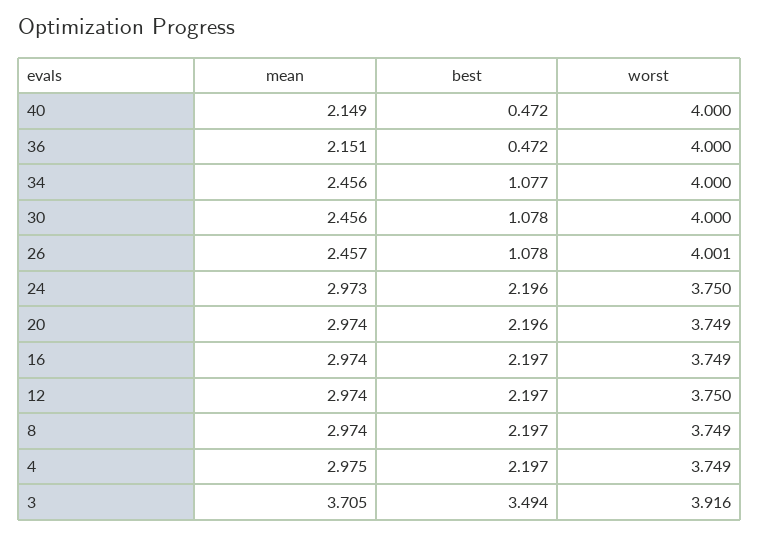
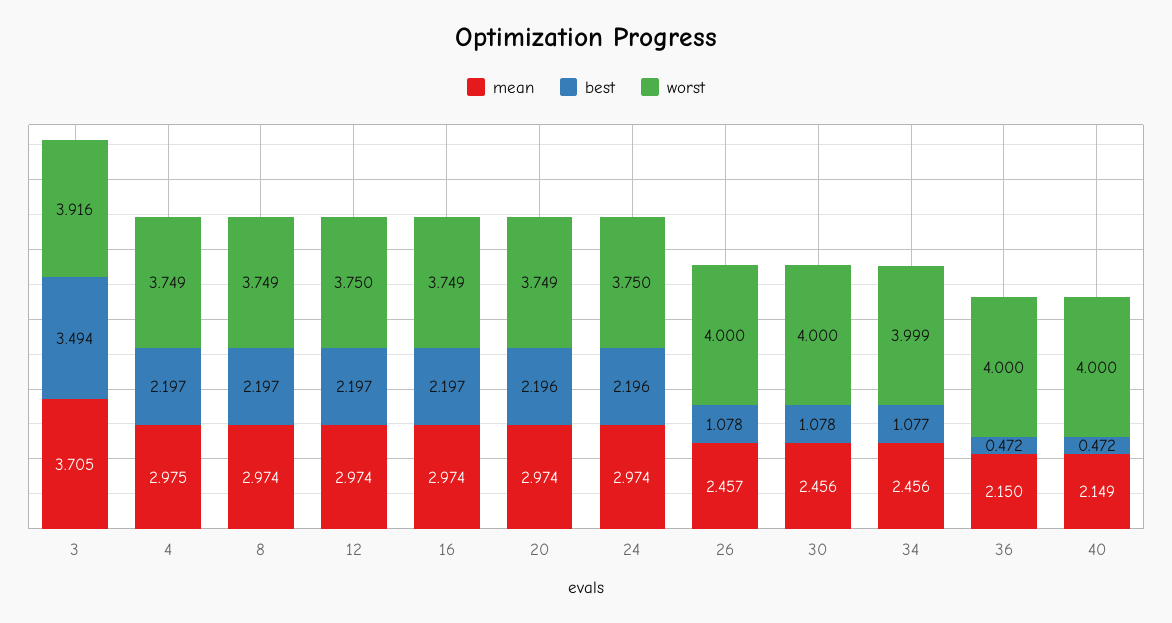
mean, 36: 2.151 -> 2.15
worst, 34: 4 -> 3.999
worst, 26: 4.001 -> 4
mean, 24: 2.973 -> 2.974

